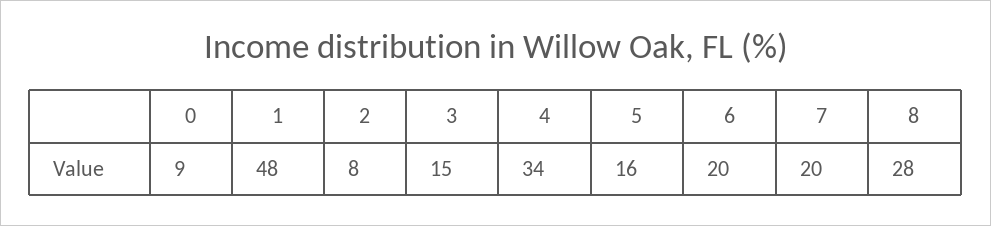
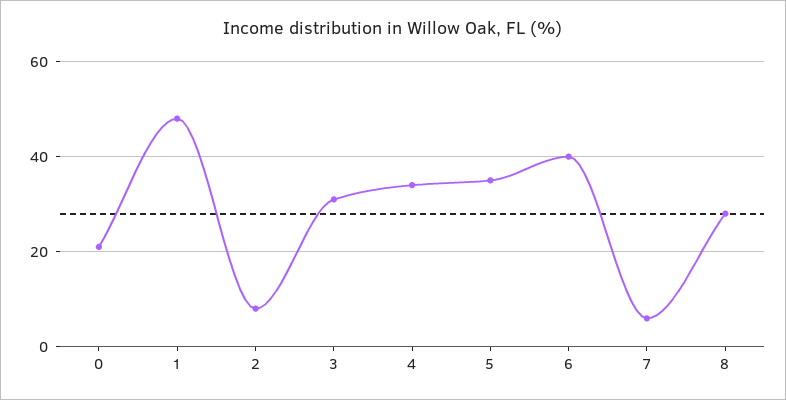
0: 9 -> 20
3: 15 -> 30
5: 16 -> 35
6: 20 -> 40
7: 20 -> 5

